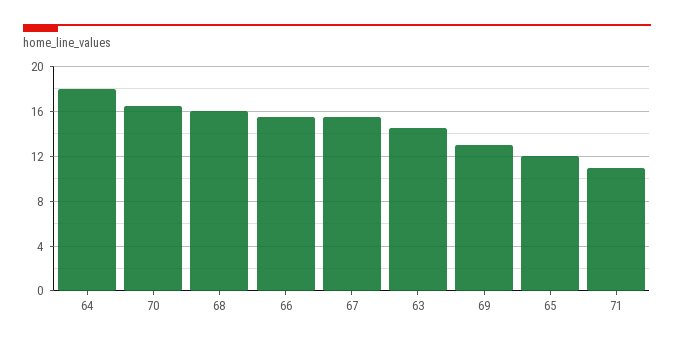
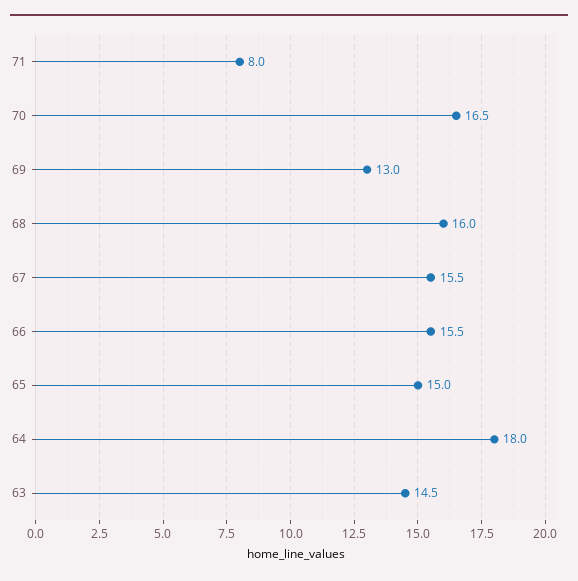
65: 12 -> 15
71: 11 -> 8

